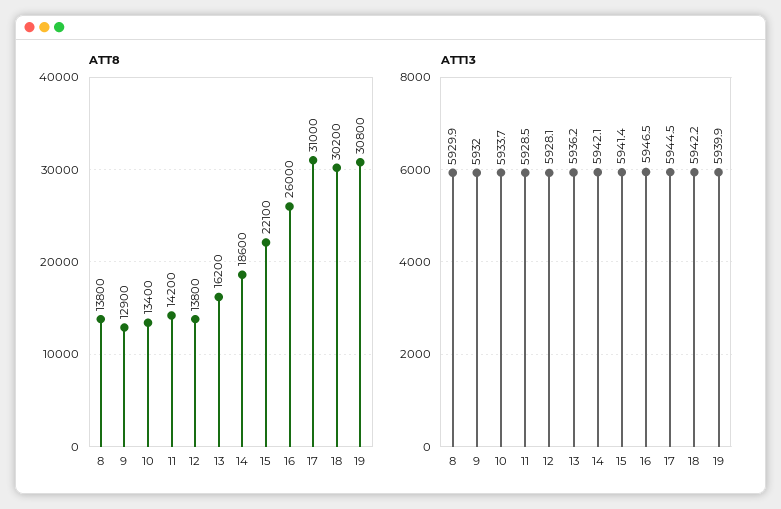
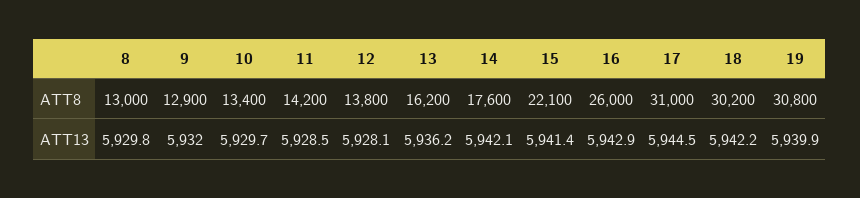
ATT8, 8: 13800 -> 13000
ATT8, 14: 18600 -> 17600
ATT13, 8: 5929.9 -> 5929.8
ATT13, 10: 5933.7 -> 5929.7
ATT13, 16: 5946.5 -> 5942.9

